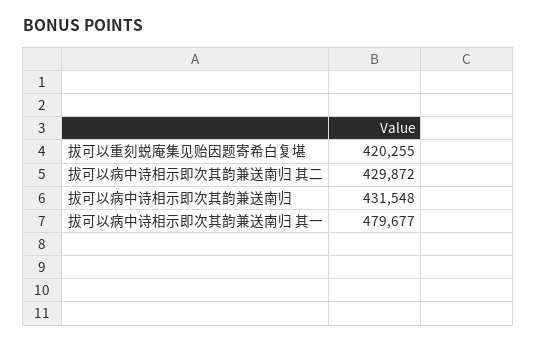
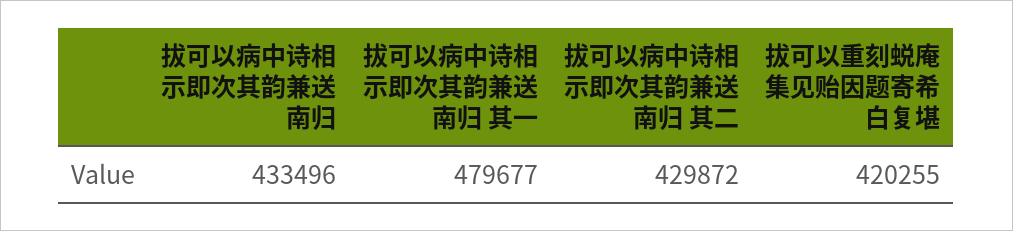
拔可以病中诗相示即次其韵兼送南归: 431548 -> 433496

